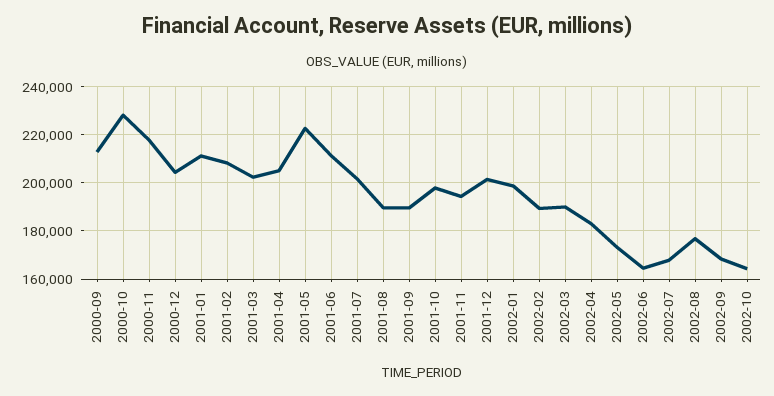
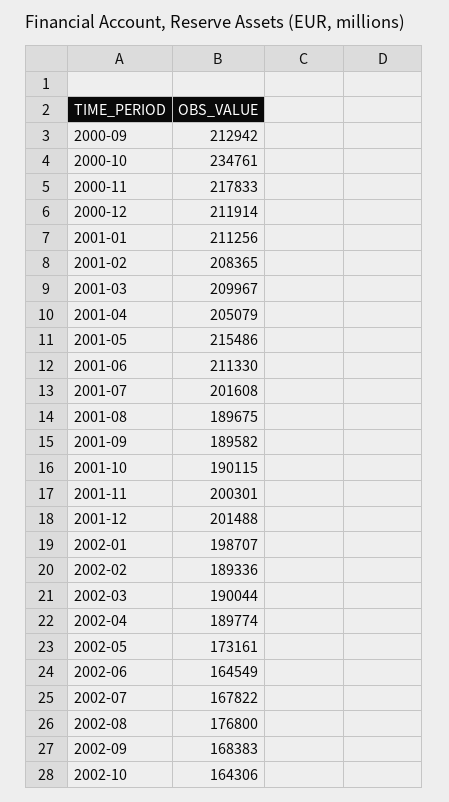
2000-10: 227500 -> 234761
2000-12: 205000 -> 211914
2001-03: 202500 -> 209967
2001-05: 222500 -> 215486
2001-10: 197500 -> 190115
2001-11: 195000 -> 200301
2002-04: 182500 -> 189774

